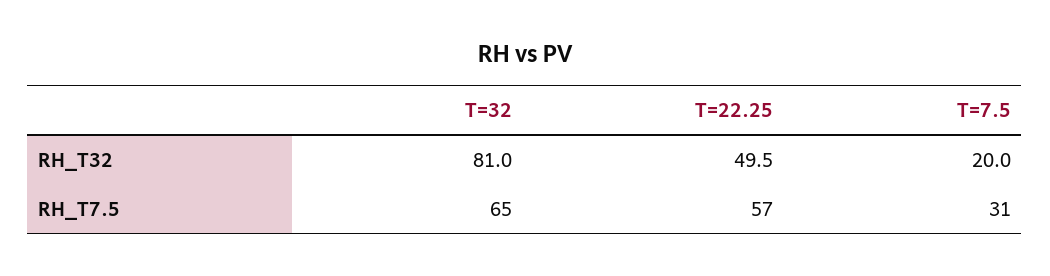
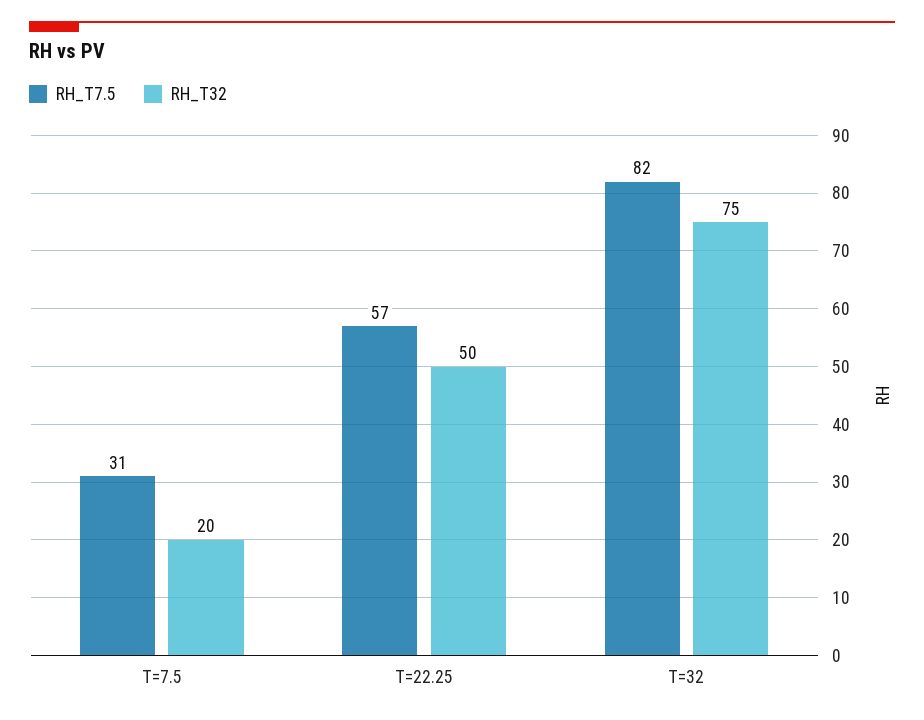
RH_T32, T=32: 81 -> 75
RH_T7.5, T=32: 65 -> 82

